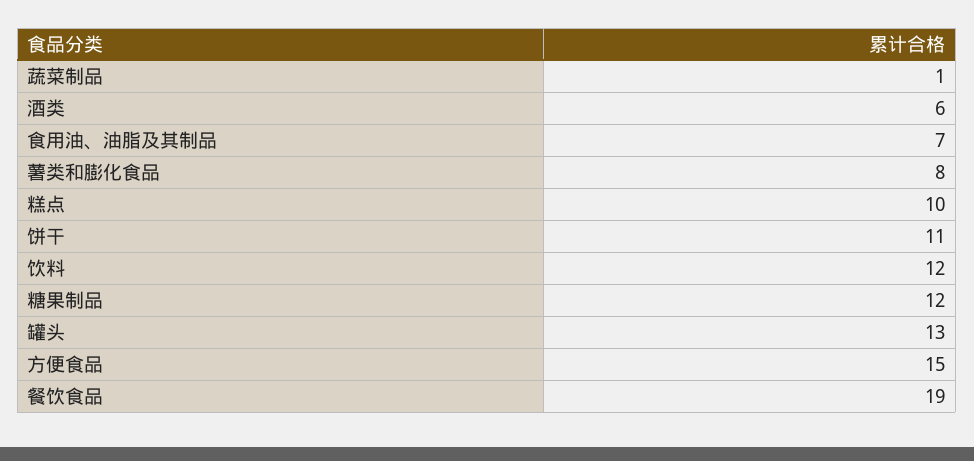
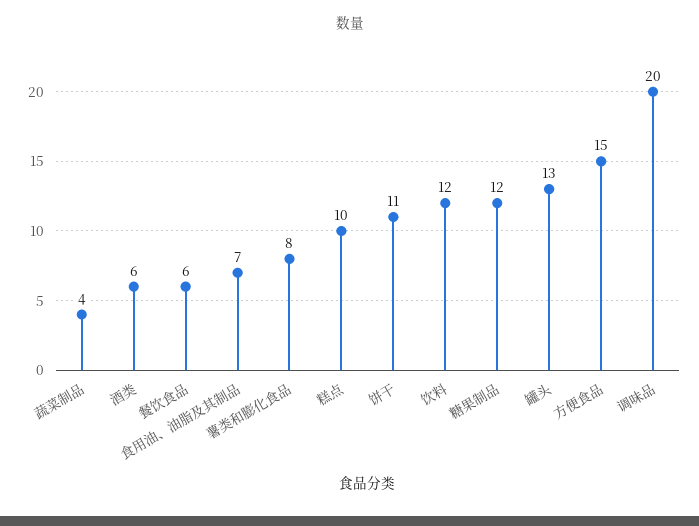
蔬菜制品: 1 -> 4
餐饮食品: 19 -> 6
调味品: none -> 20

